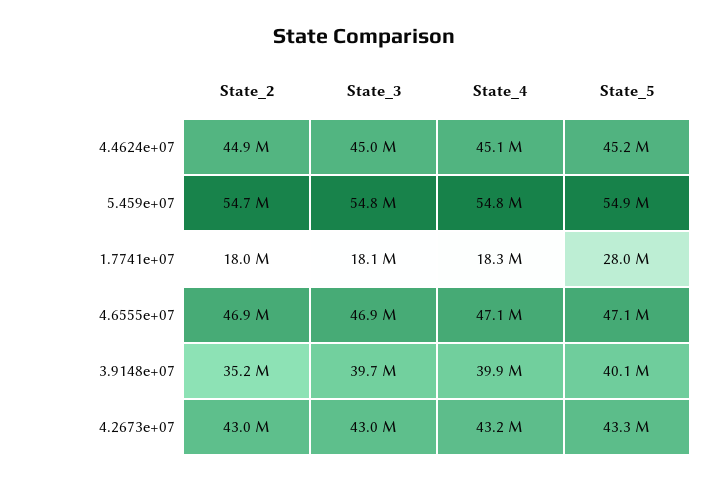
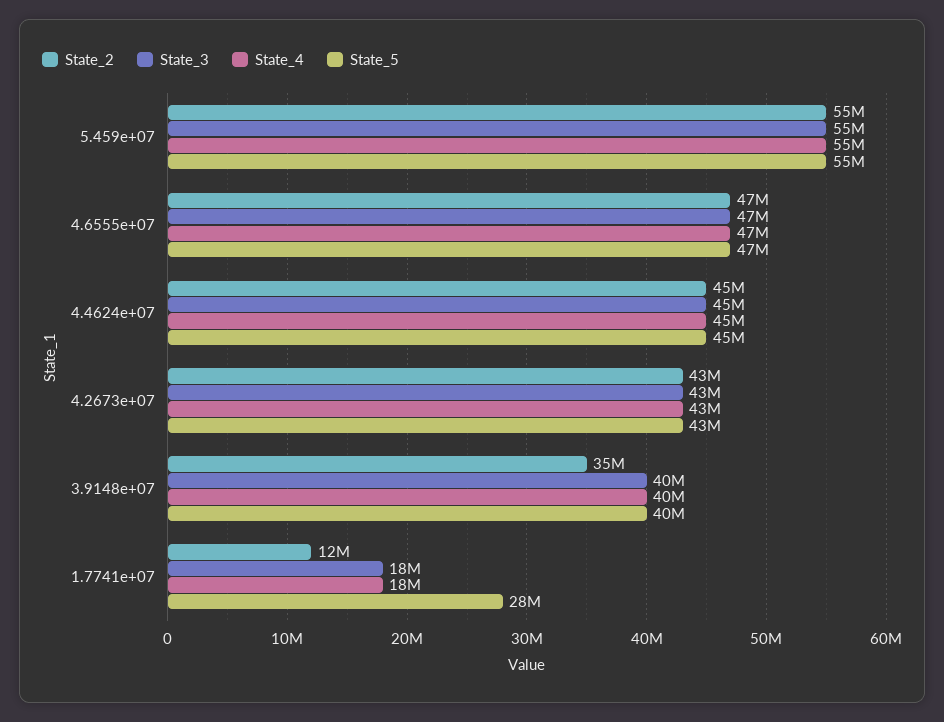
State_2, 1.7741e+07: 18000000 -> 12000000

